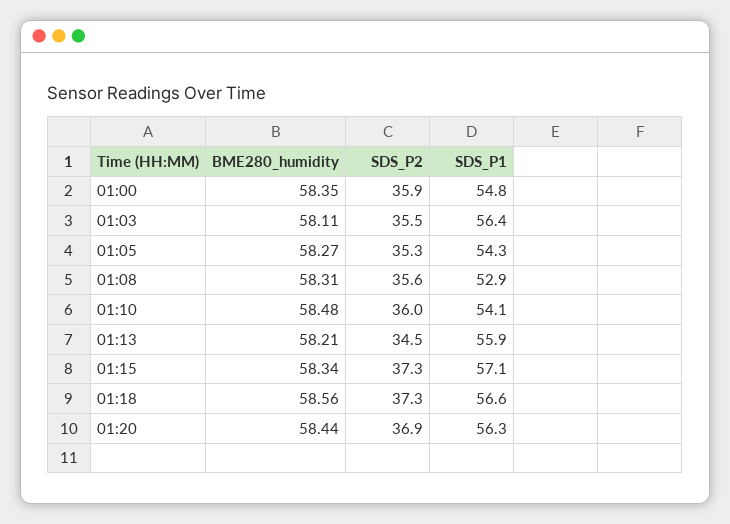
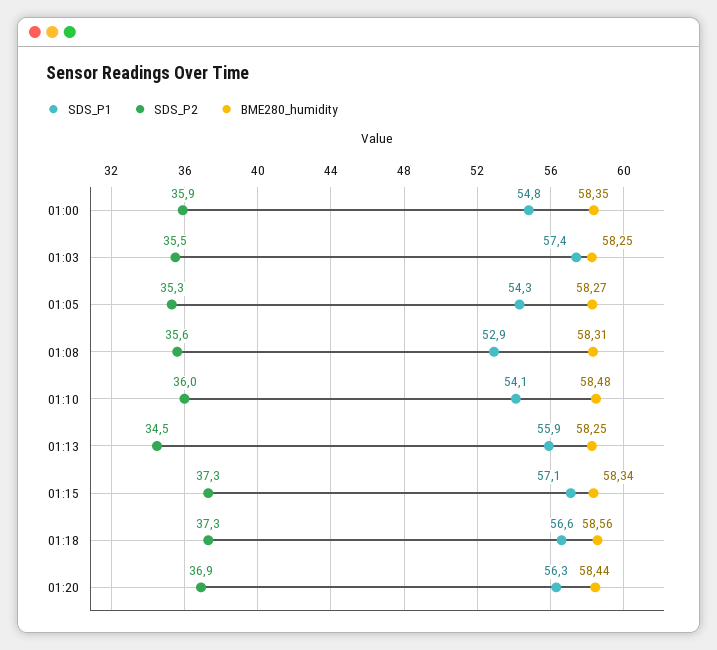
BME280_humidity, 01:03: 58.11 -> 58.25
SDS_P1, 01:03: 56.4 -> 57.4
BME280_humidity, 01:13: 58.21 -> 58.25

